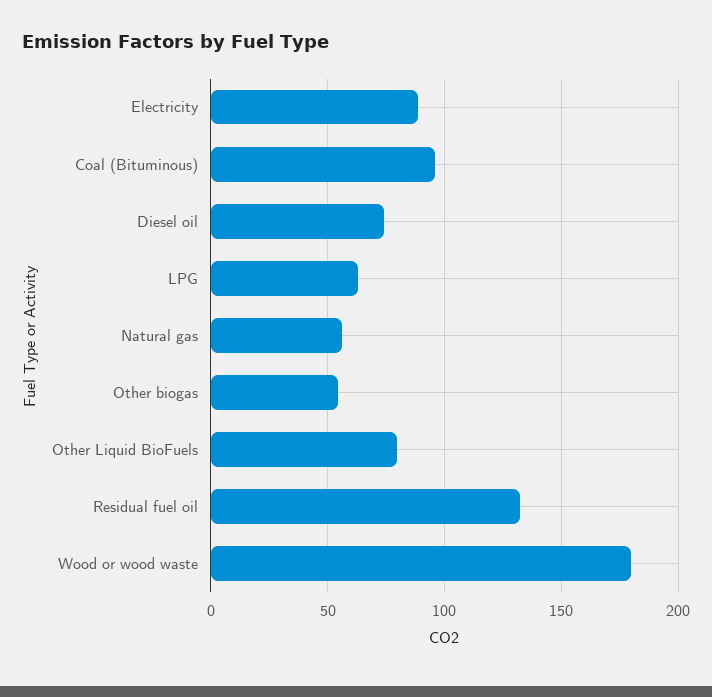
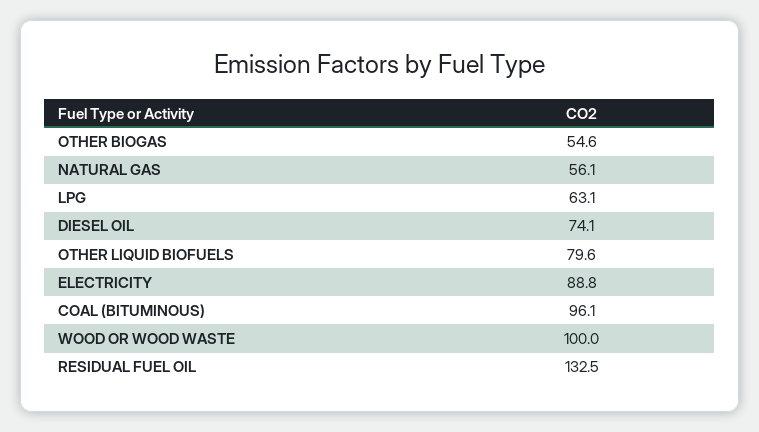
Wood or wood waste: 180 -> 100

